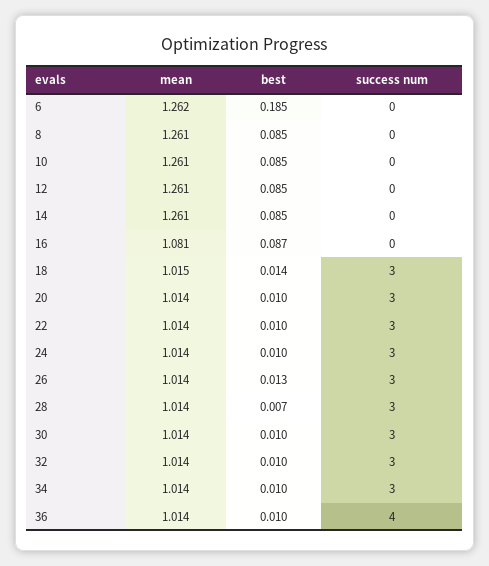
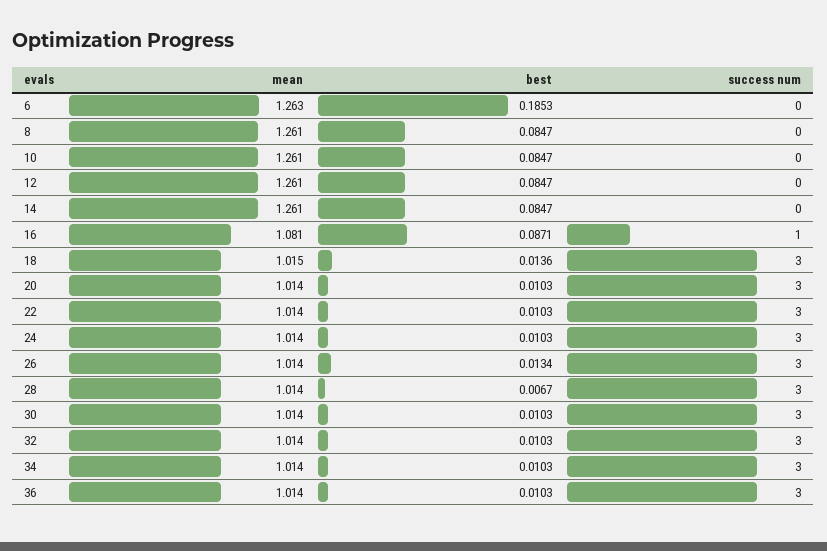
mean, 6: 1.262 -> 1.263
success num, 16: 0 -> 1
success num, 36: 4 -> 3

